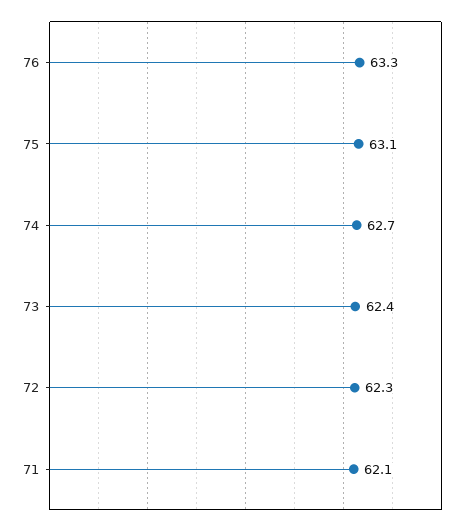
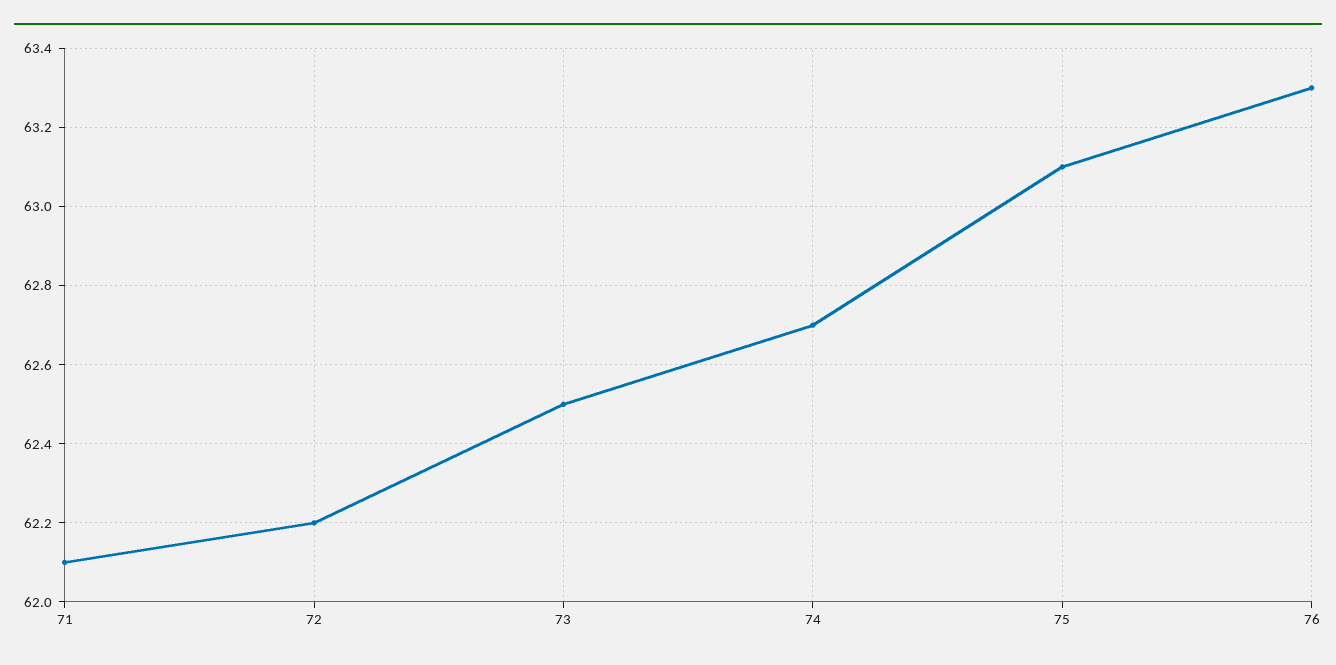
73: 62.4 -> 62.5
72: 62.3 -> 62.2

